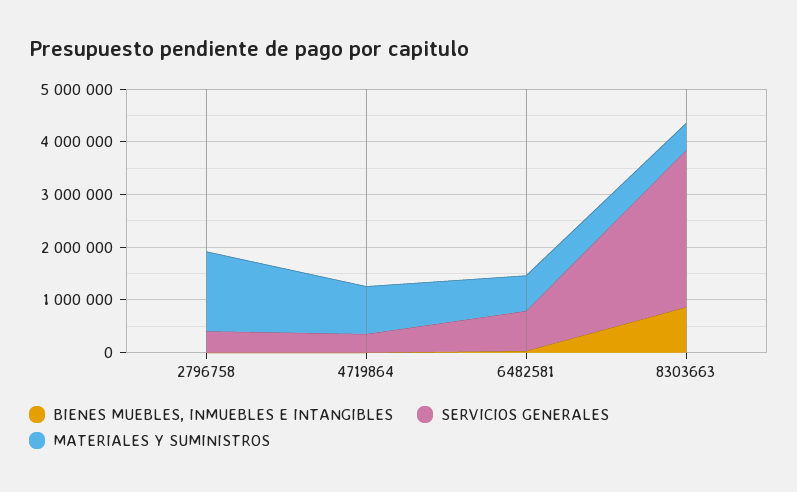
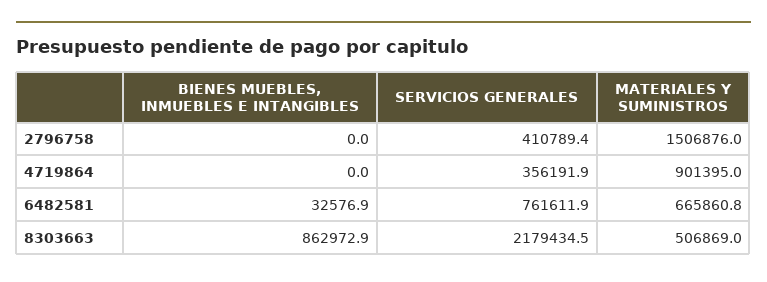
SERVICIOS GENERALES, 8303663: 3000000 -> 2179434.5

